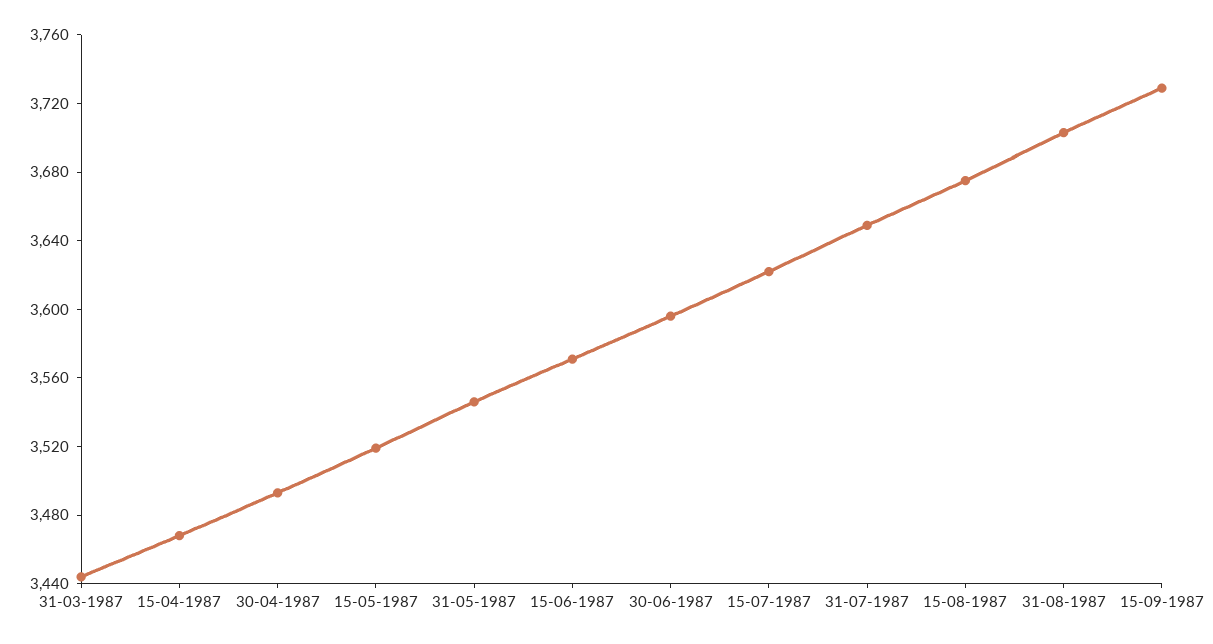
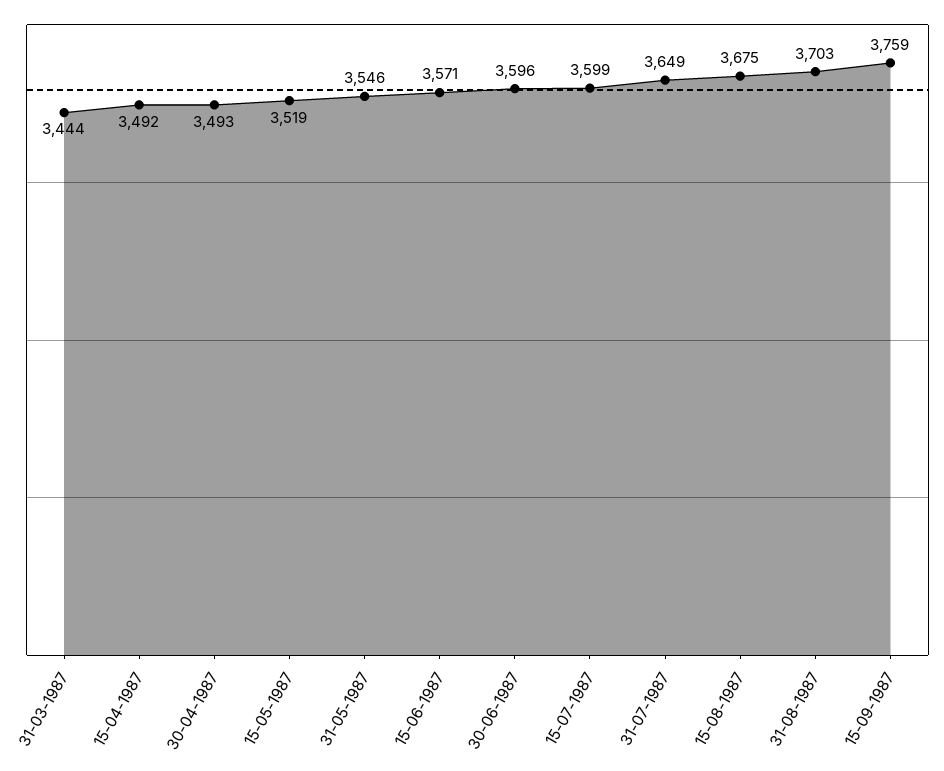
15-04-1987: 3470 -> 3492
15-07-1987: 3620 -> 3599
15-09-1987: 3730 -> 3759

